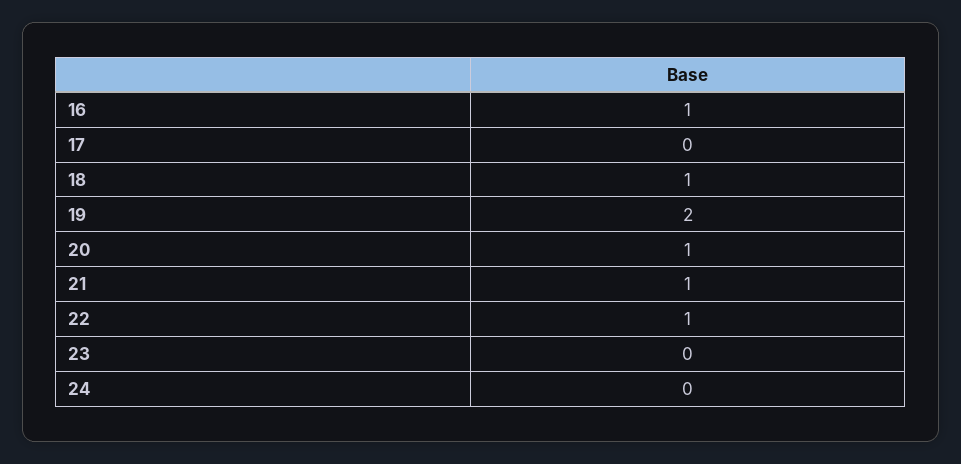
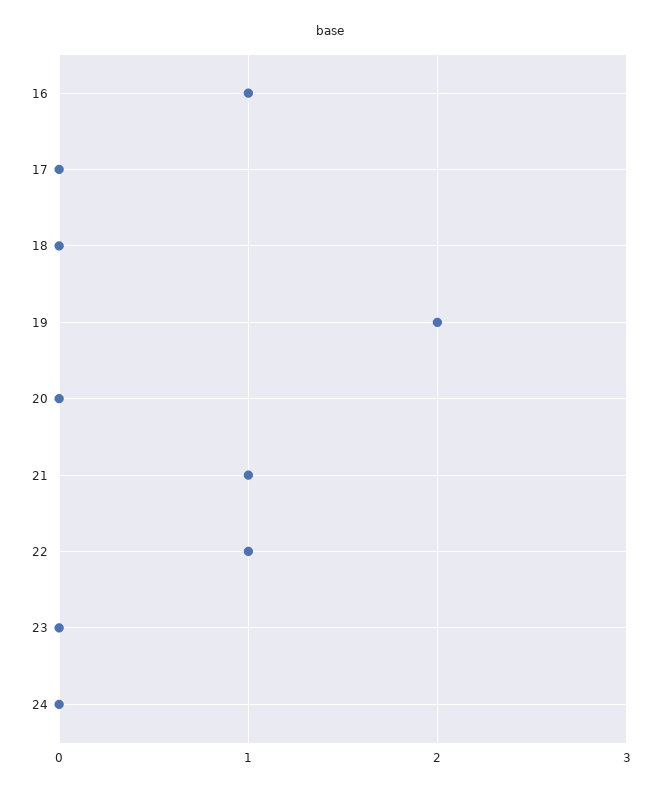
18: 1 -> 0
20: 1 -> 0

